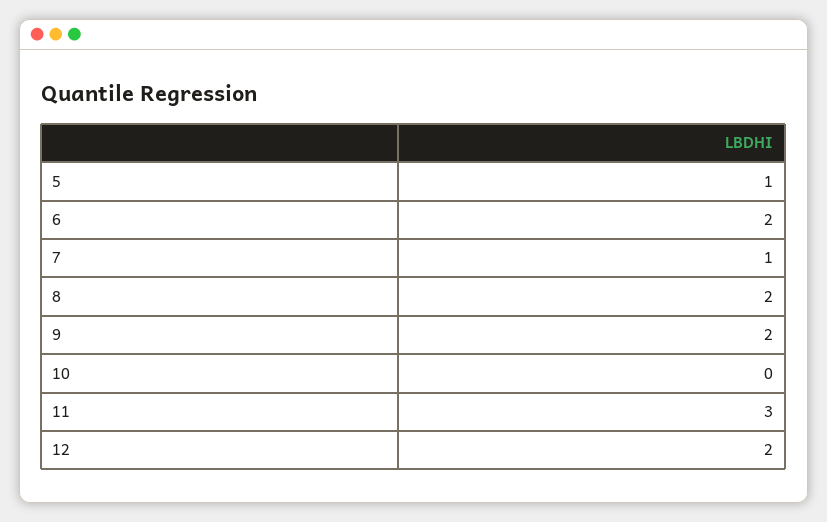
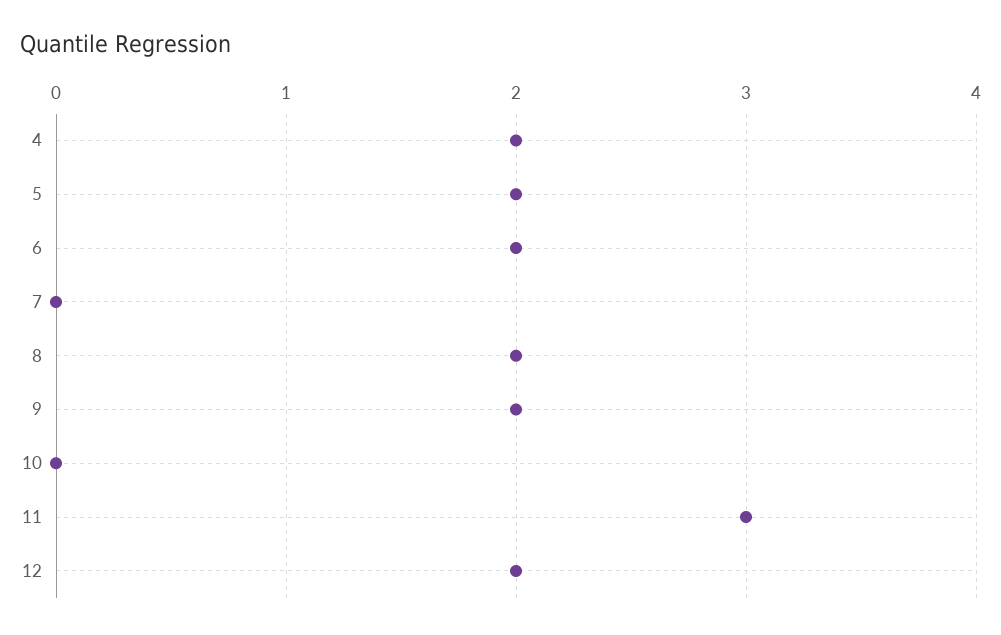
5: 1 -> 2
7: 1 -> 0
4: none -> 2

